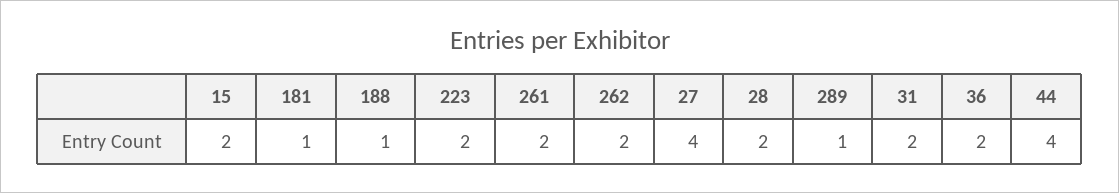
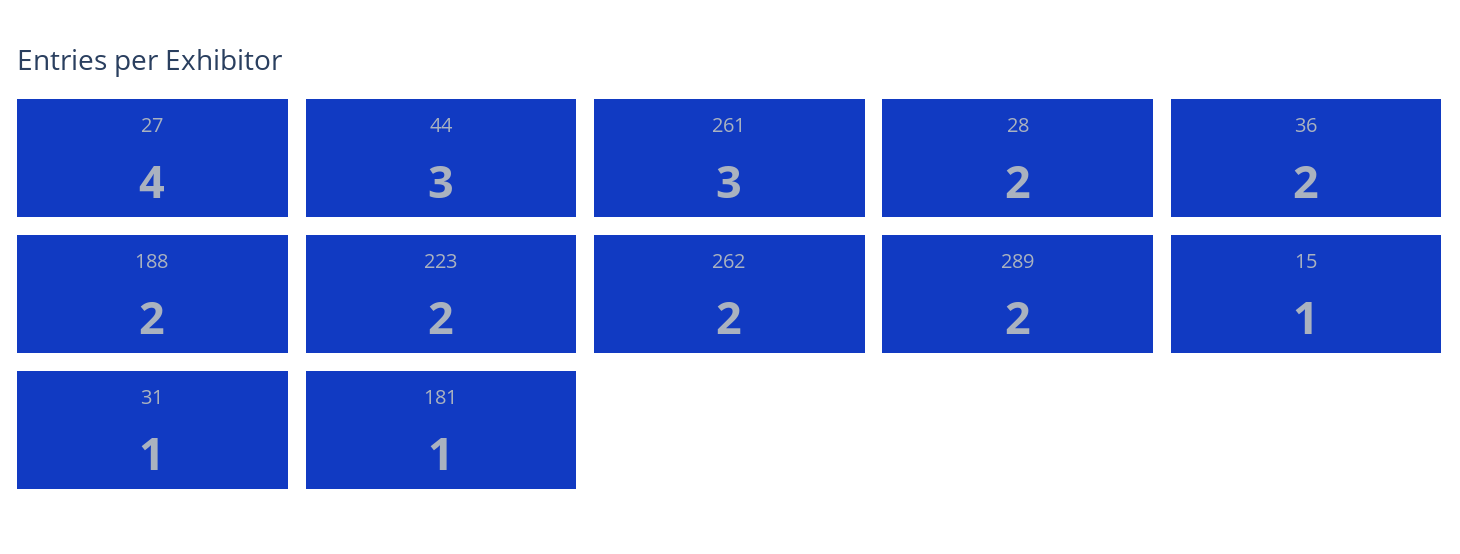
15: 2 -> 1
188: 1 -> 2
261: 2 -> 3
289: 1 -> 2
31: 2 -> 1
44: 4 -> 3

